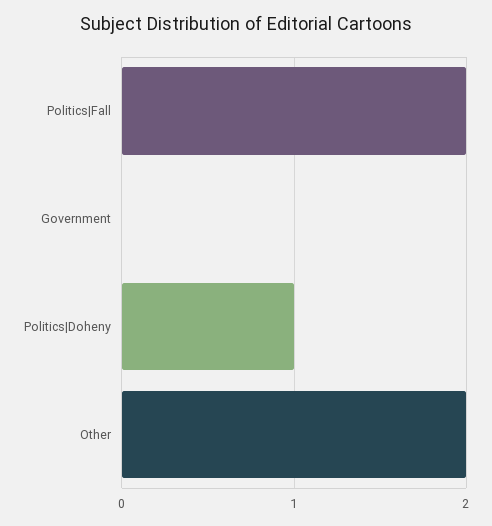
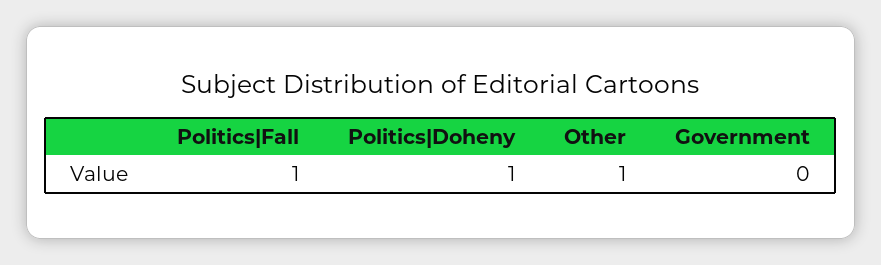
Politics|Fall: 2 -> 1
Other: 2 -> 1

